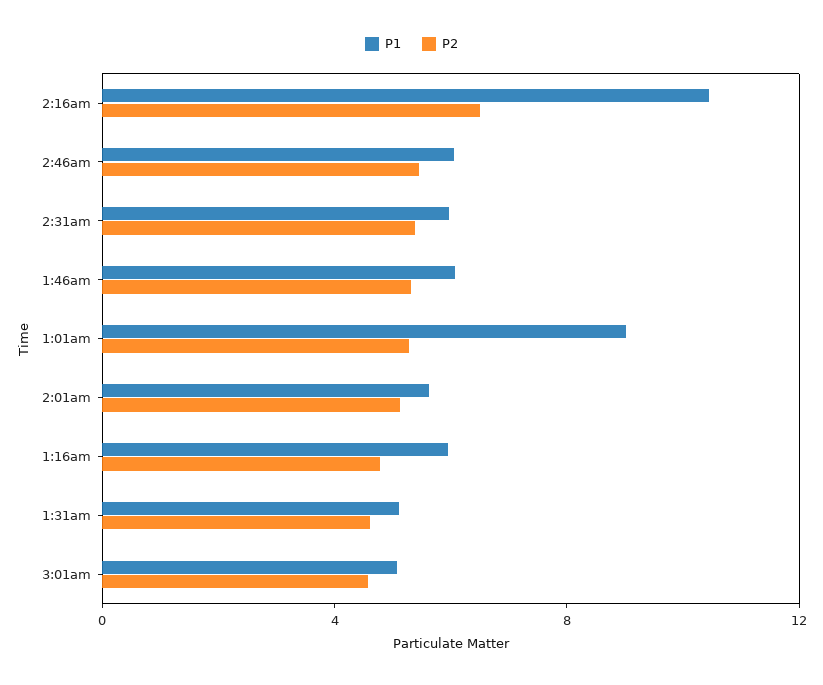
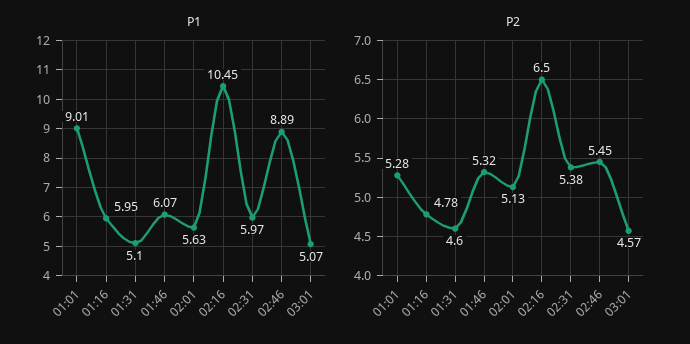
P1, 2:46am: 6 -> 8.89

